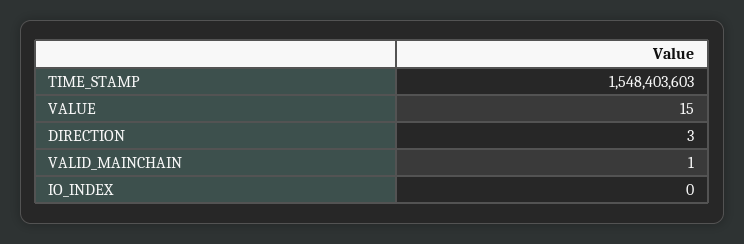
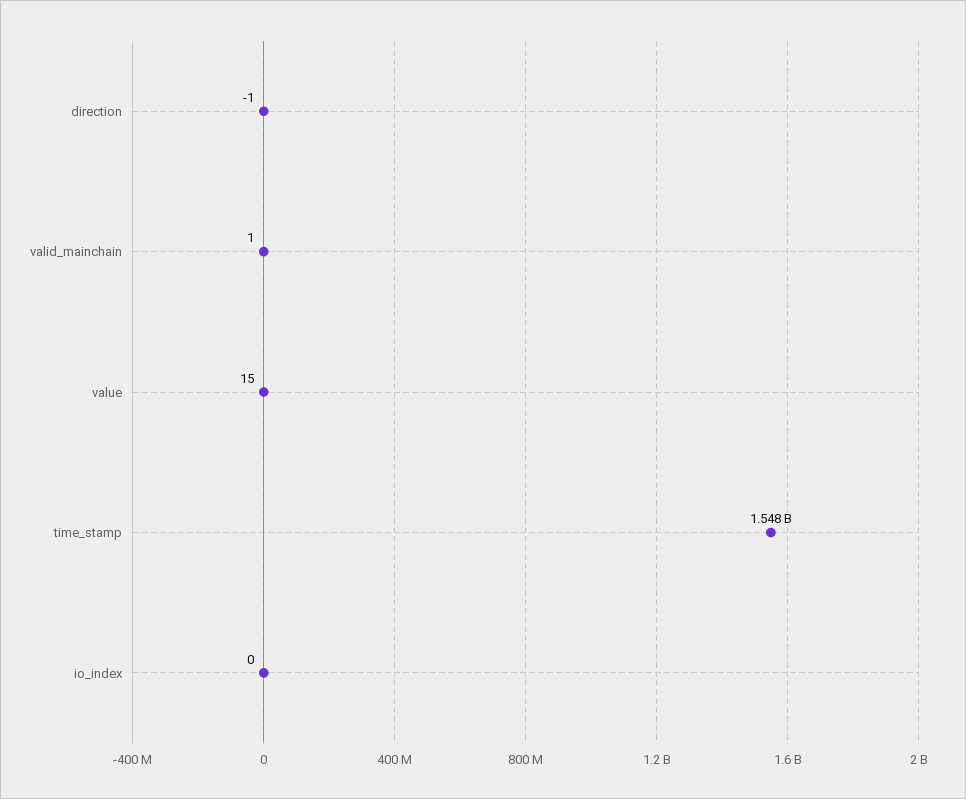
DIRECTION: 3 -> -1

